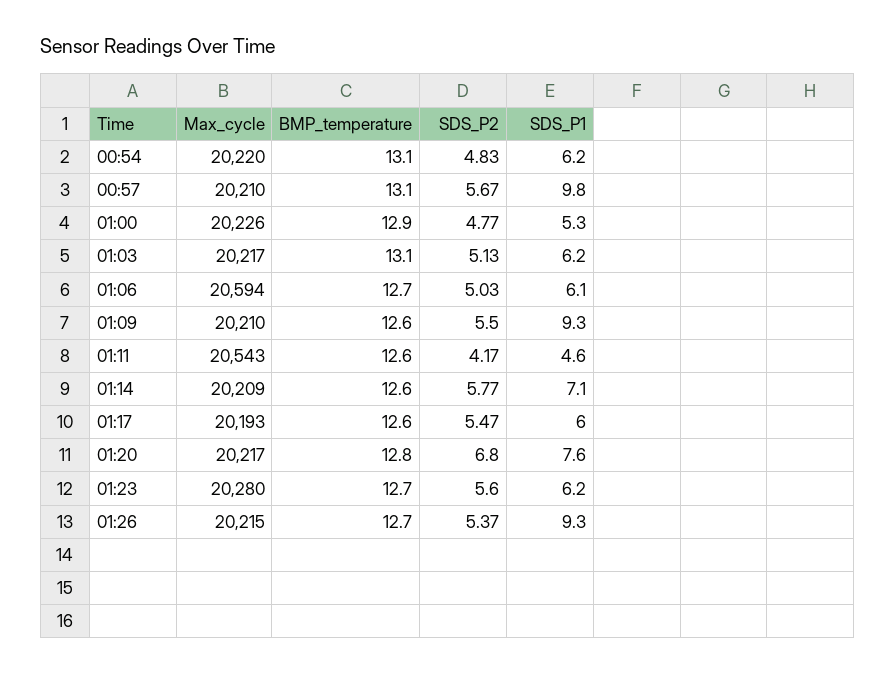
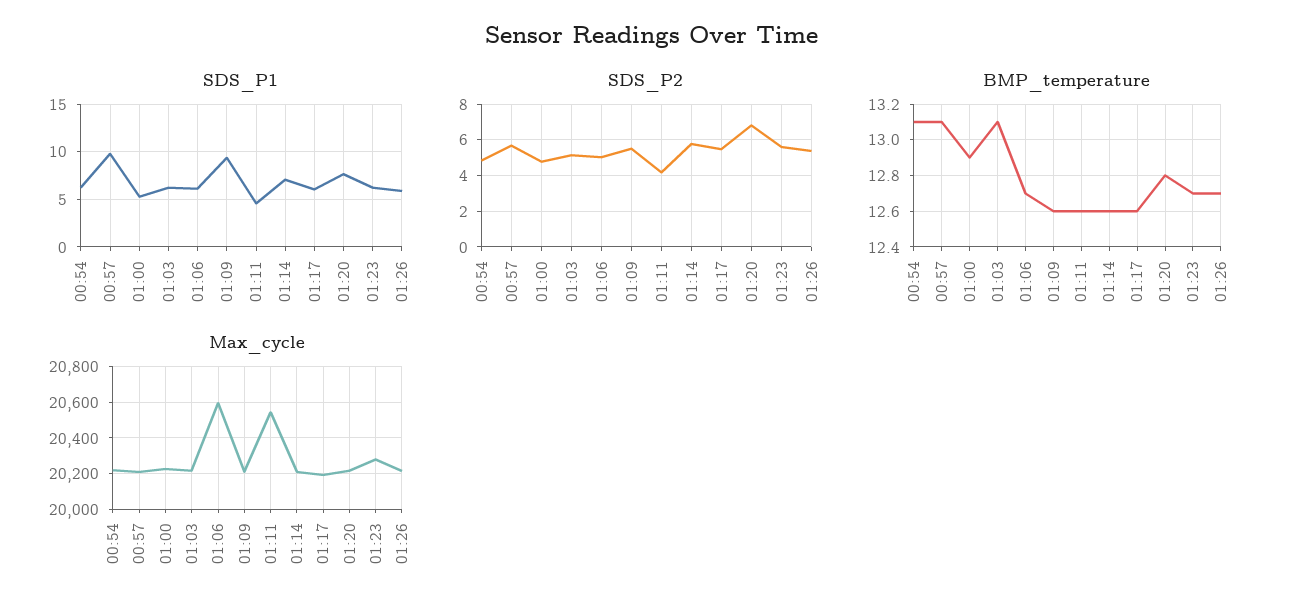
SDS_P1, 01:26: 9.3 -> 6

